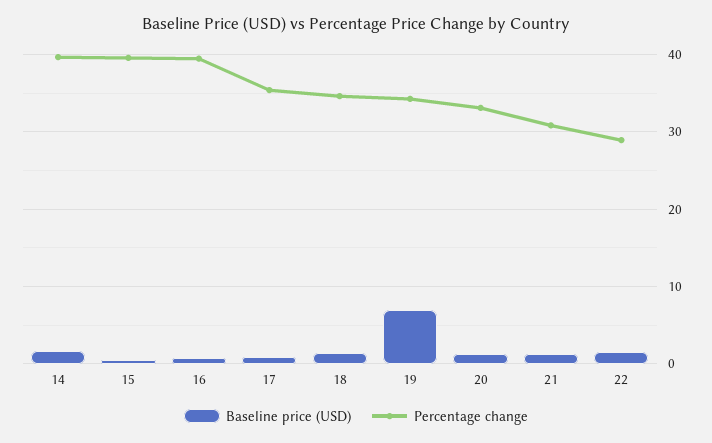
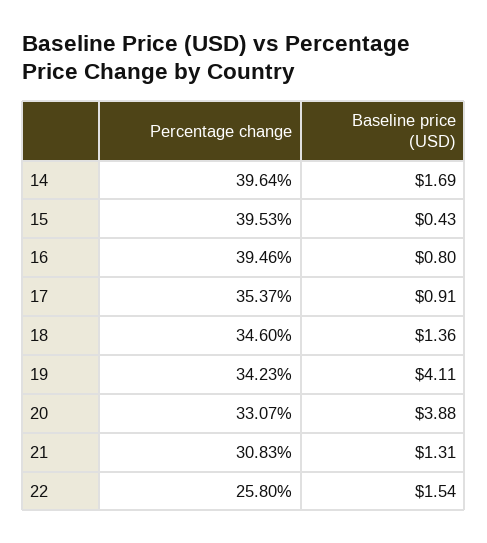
Baseline price (USD), 19: 7 -> 4.11
Baseline price (USD), 20: 1 -> 3.88
Percentage change, 22: 29 -> 25.8

